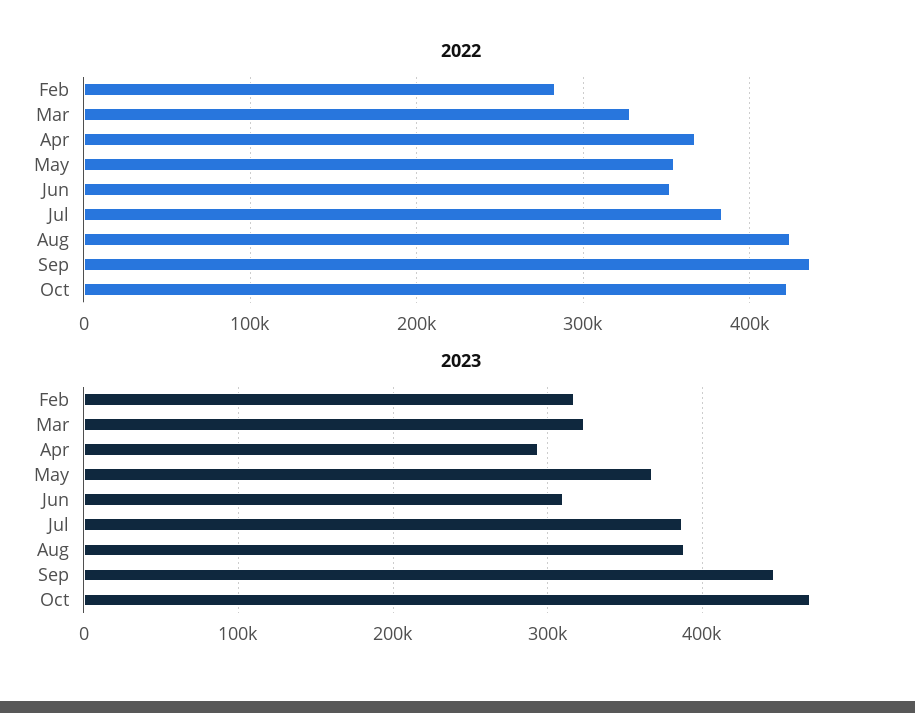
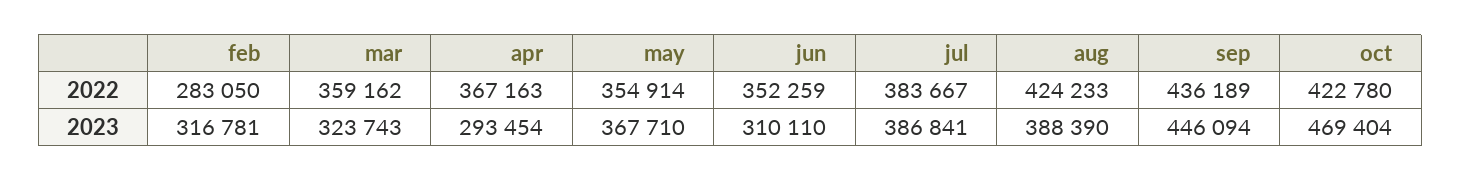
2022, Mar: 330000 -> 359162

